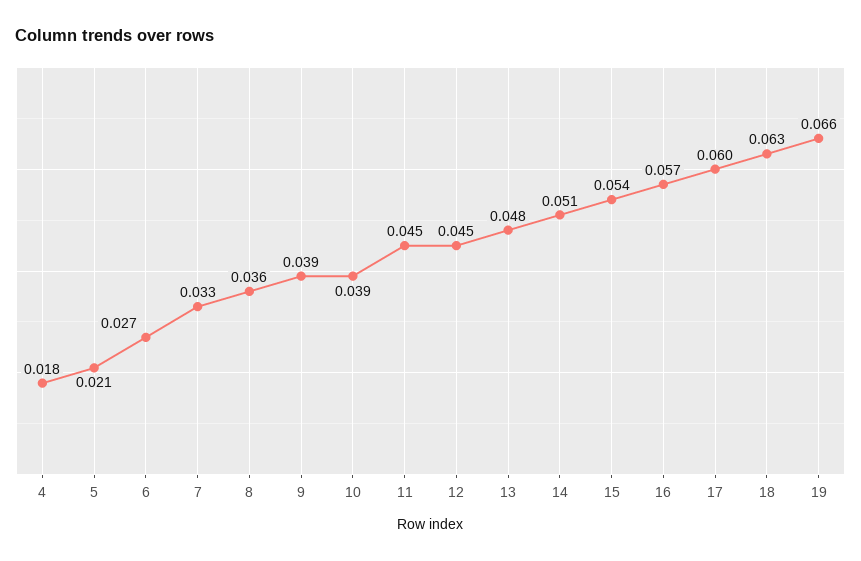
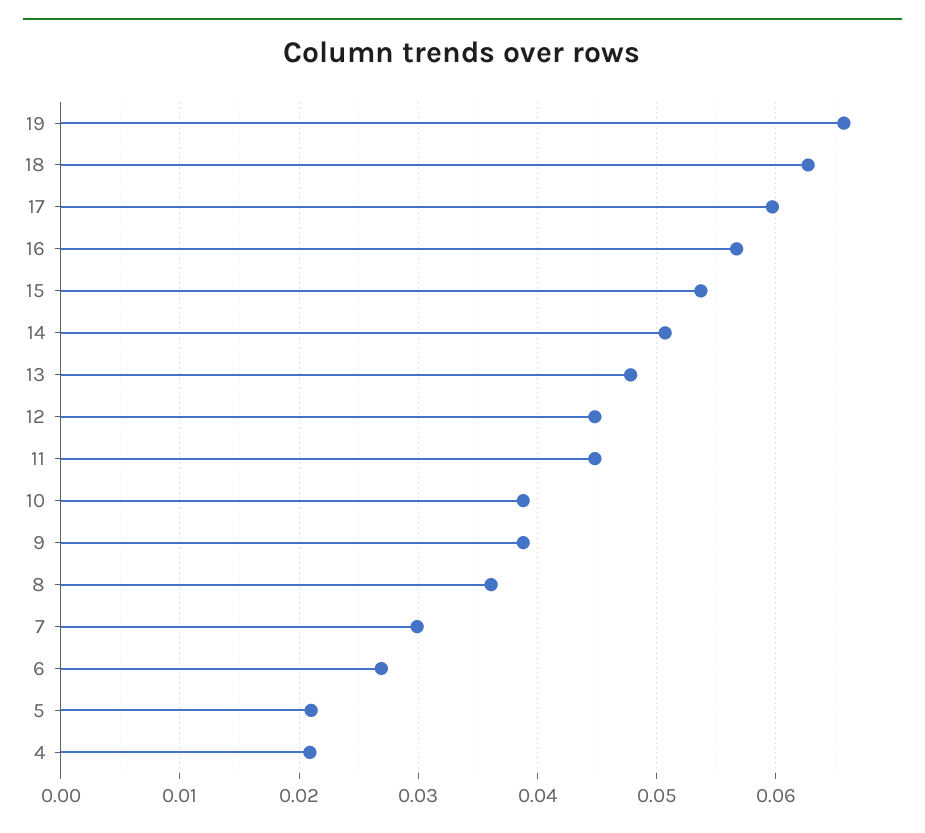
4: 0.018 -> 0.021
7: 0.033 -> 0.03

